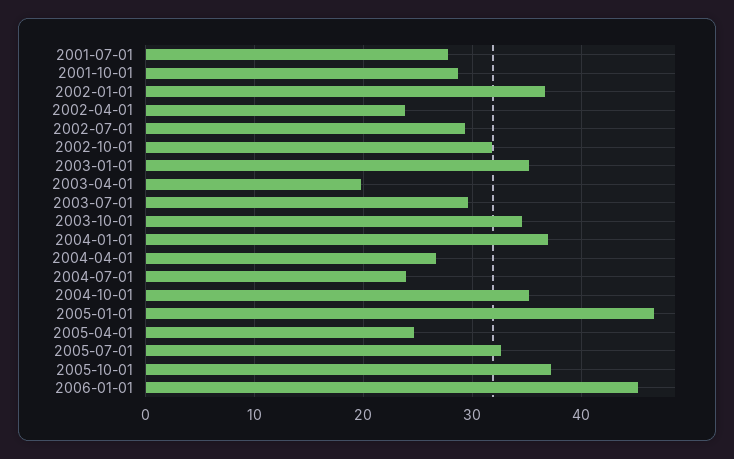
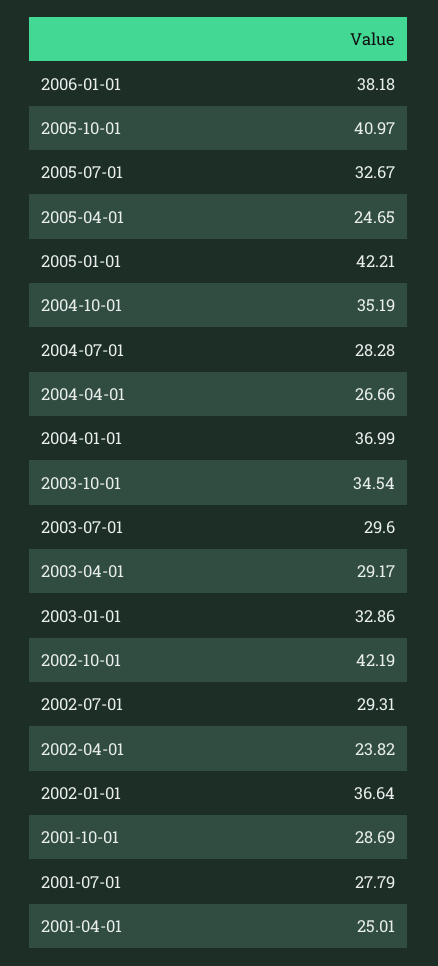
2002-10-01: 32 -> 42.19
2003-01-01: 35 -> 32.86
2003-04-01: 20 -> 29.17
2004-07-01: 24 -> 28.28
2005-01-01: 47 -> 42.21
2005-10-01: 37 -> 40.97
2006-01-01: 45 -> 38.18
2001-04-01: none -> 25.01

